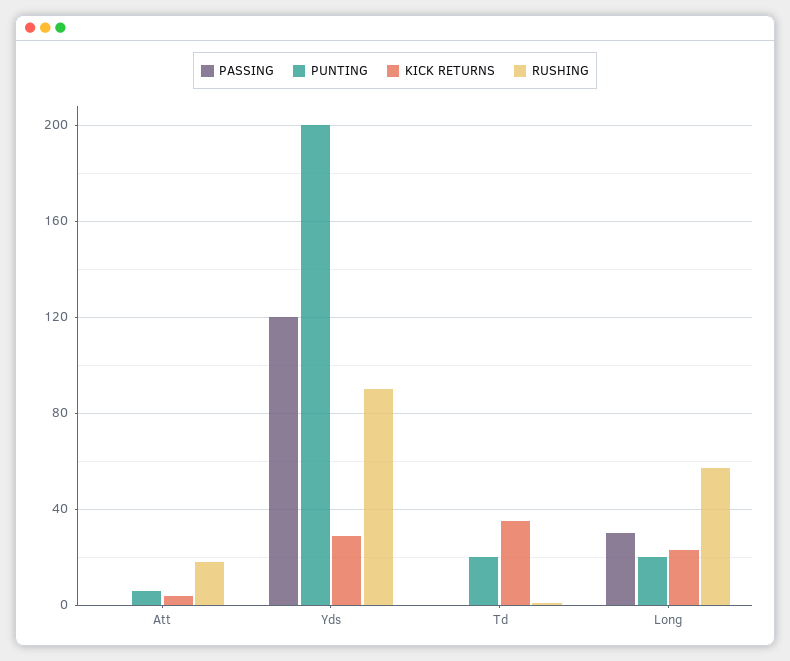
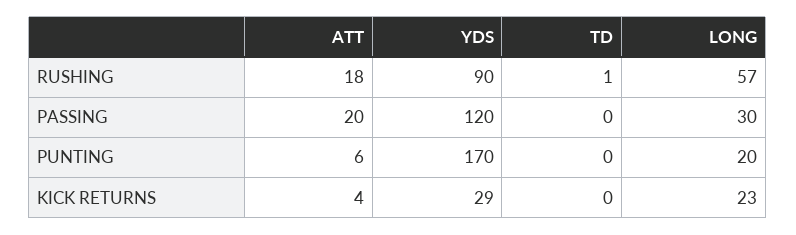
PASSING, Att: 0 -> 20
PUNTING, Yds: 200 -> 170
PUNTING, Td: 20 -> 0
KICK RETURNS, Td: 35 -> 0

